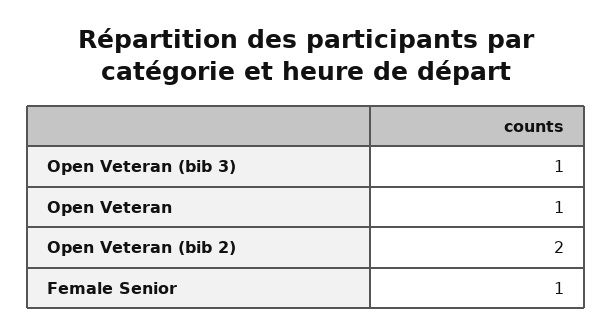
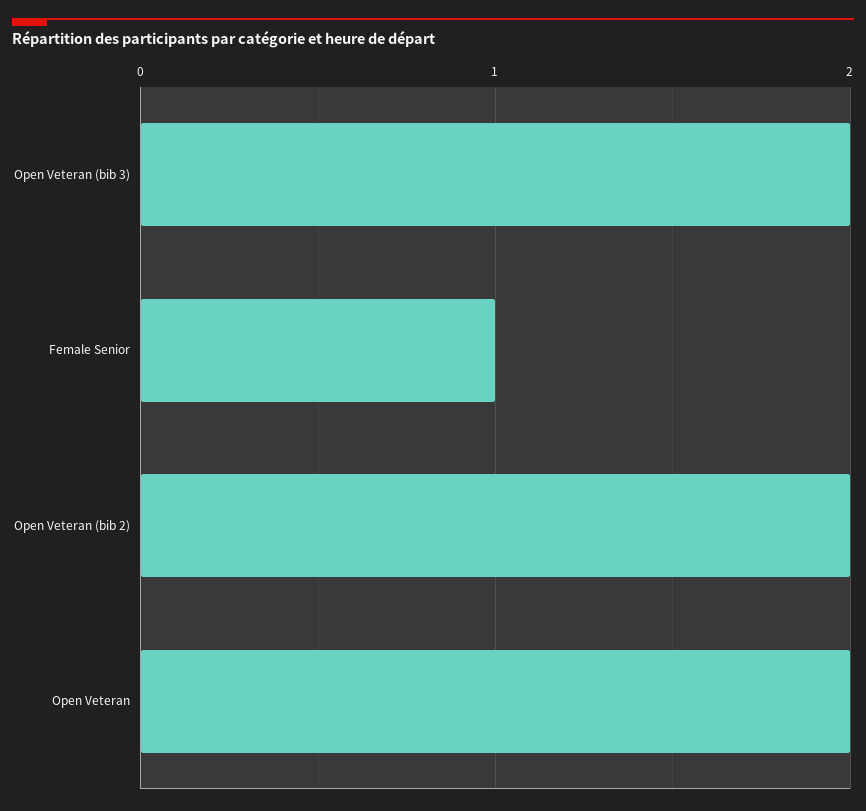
Open Veteran (bib 3): 1 -> 2
Open Veteran: 1 -> 2

